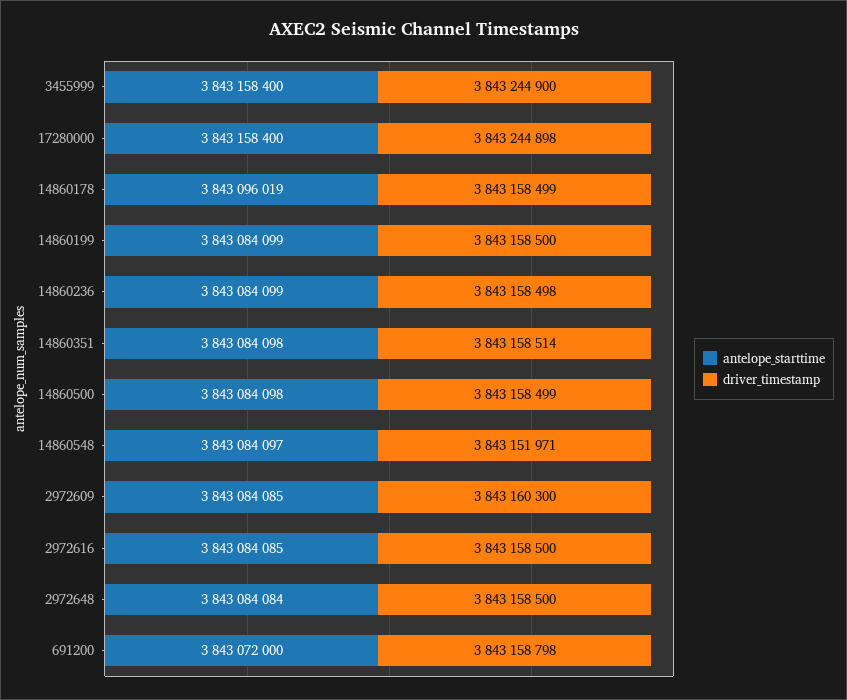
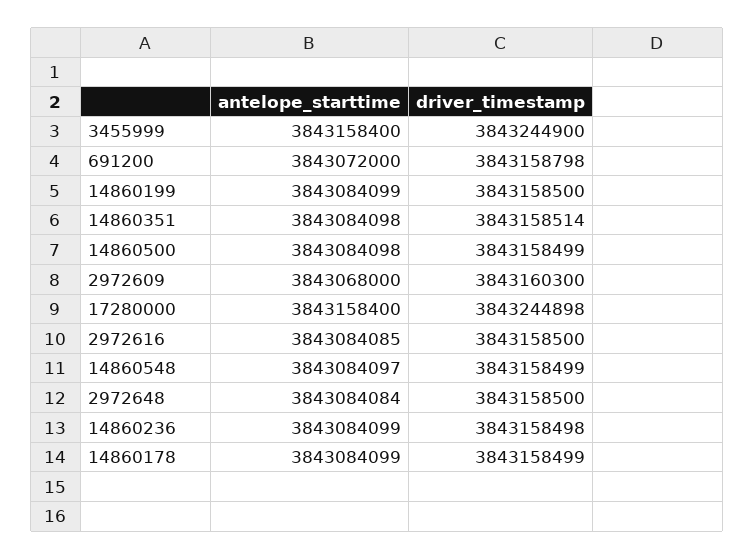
antelope_starttime, 14860178: 3843096019 -> 3843084099
driver_timestamp, 14860548: 3843151971 -> 3843158499
antelope_starttime, 2972609: 3843084085 -> 3843068000

